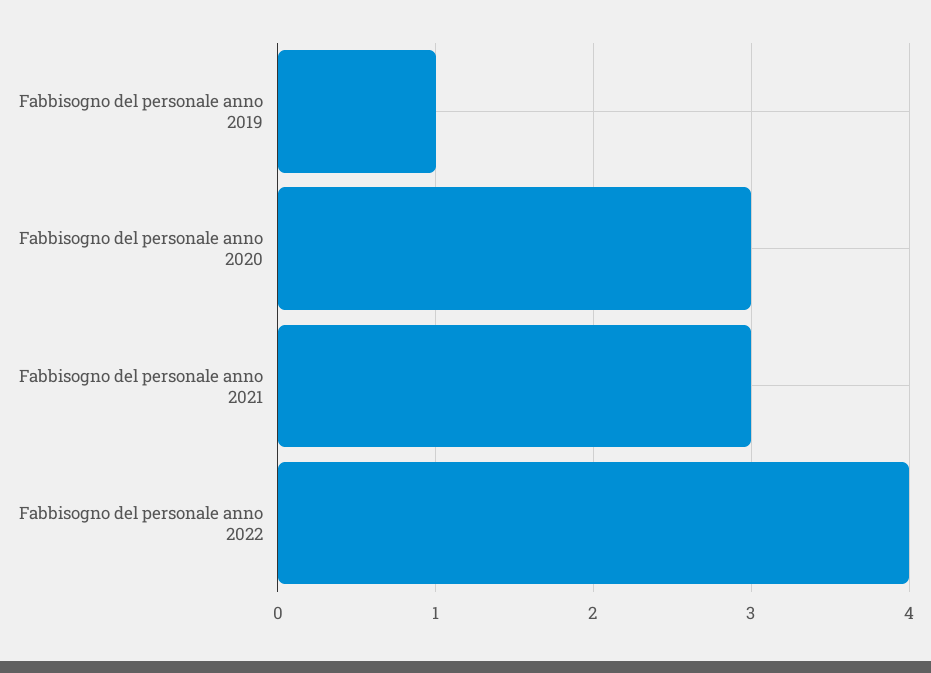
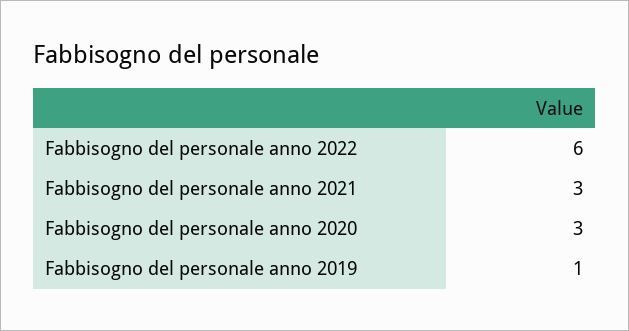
Fabbisogno del personale anno 2022: 4 -> 6

